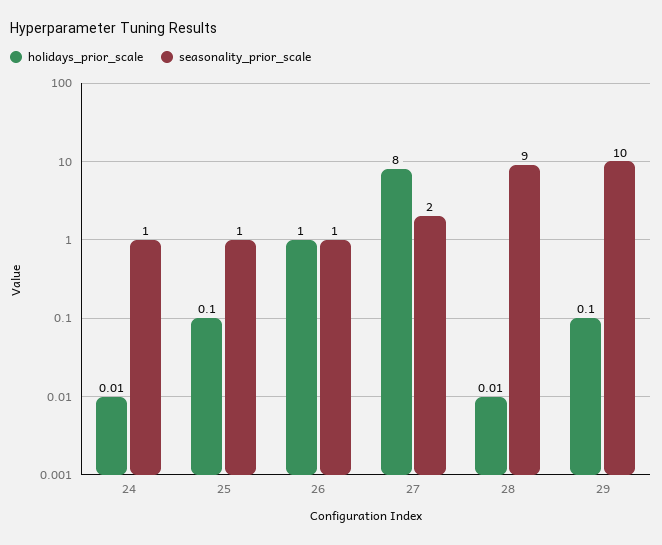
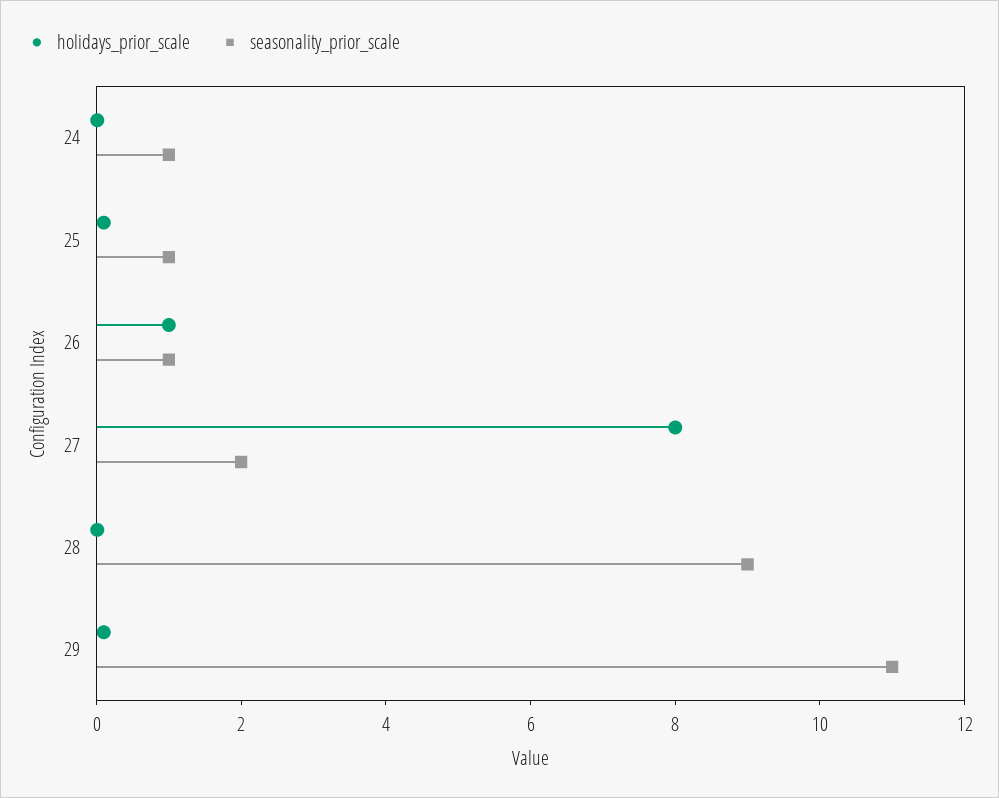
seasonality_prior_scale, 29: 10 -> 11

